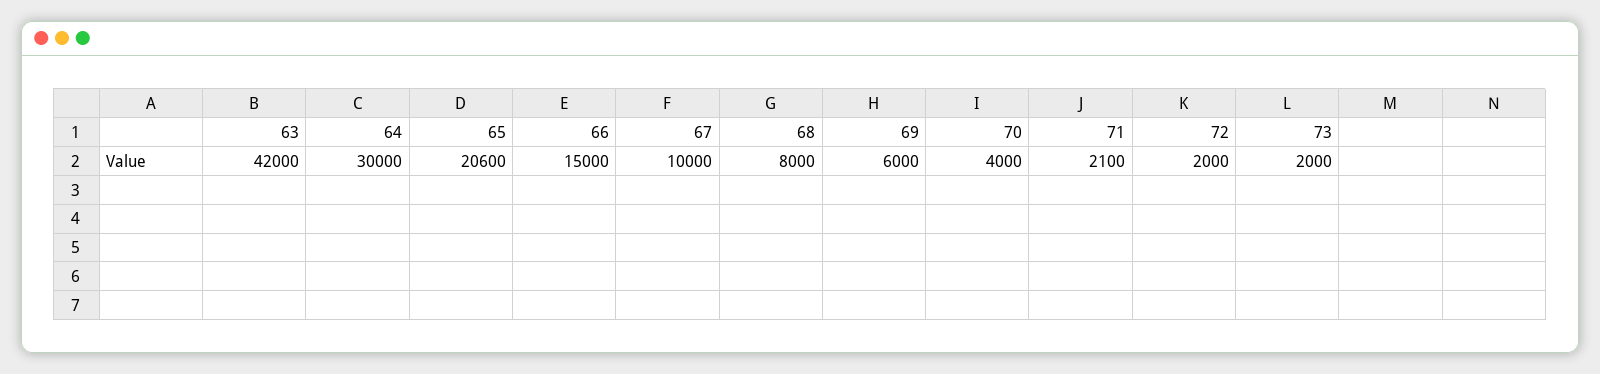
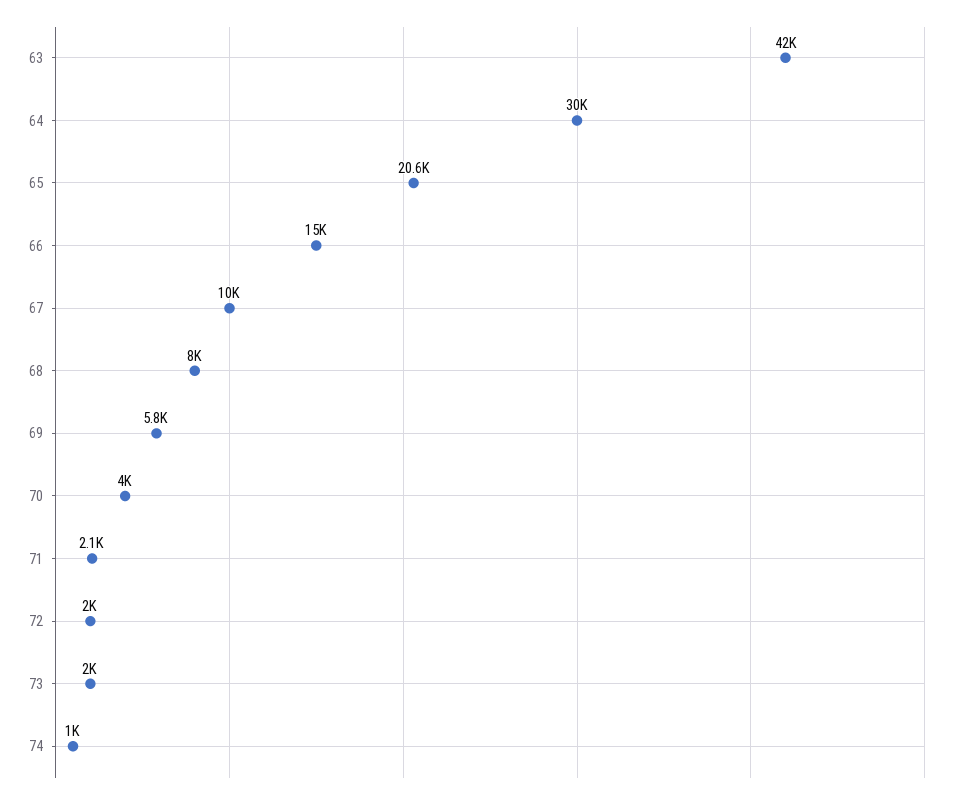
69: 6000 -> 5800
74: none -> 1000

